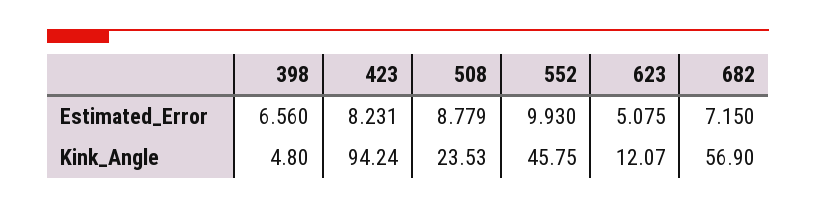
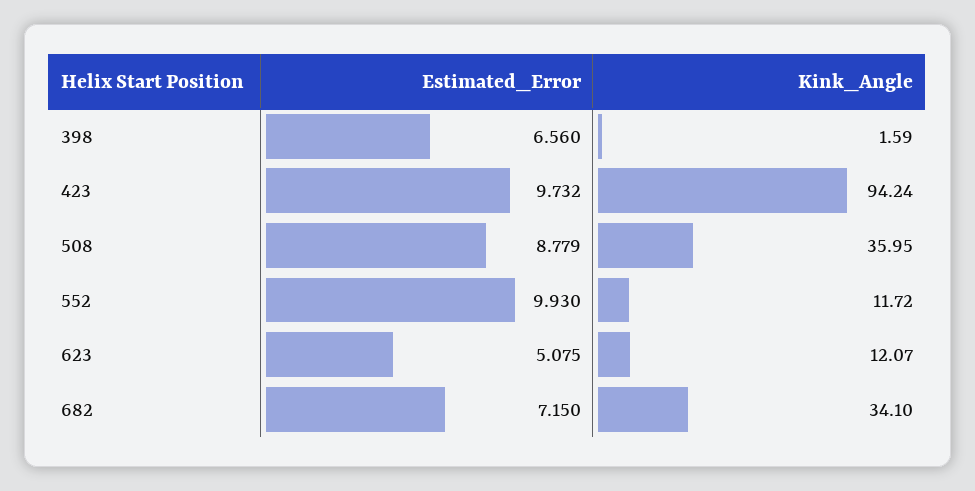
423, Estimated_Error: 8.231 -> 9.732
398, Kink_Angle: 4.8 -> 1.59
508, Kink_Angle: 23.53 -> 35.95
552, Kink_Angle: 45.75 -> 11.72
682, Kink_Angle: 56.9 -> 34.1

